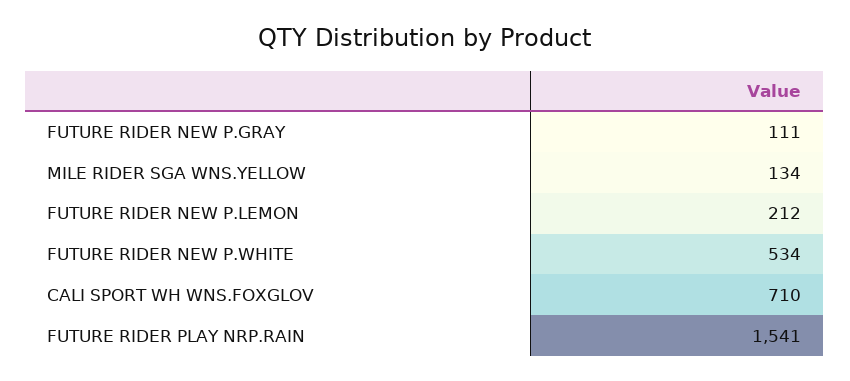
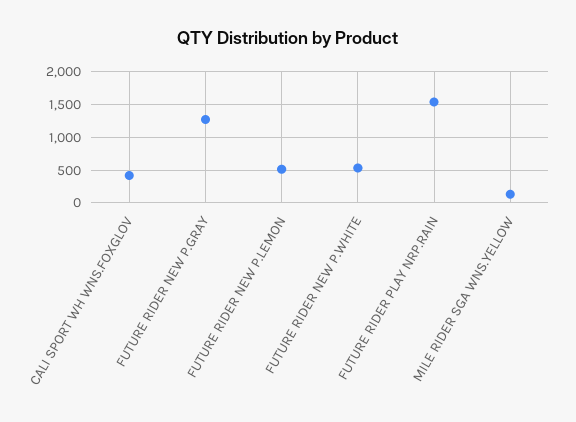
FUTURE RIDER NEW P.GRAY: 111 -> 1300
FUTURE RIDER NEW P.LEMON: 212 -> 500
CALI SPORT WH WNS.FOXGLOV: 710 -> 400

